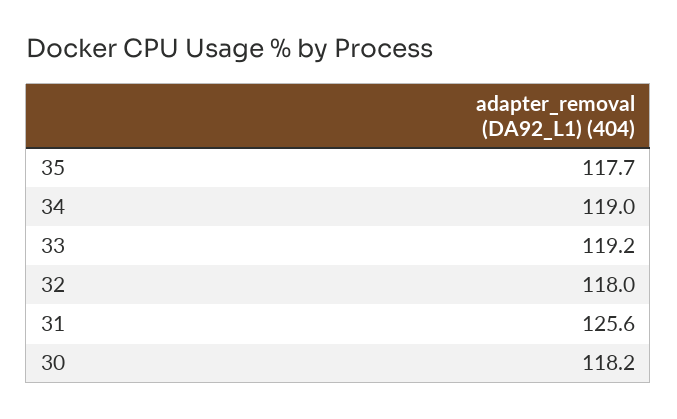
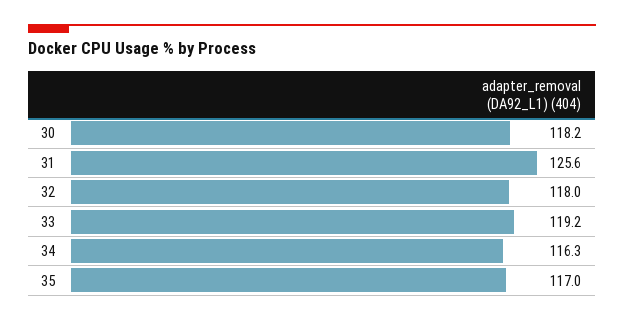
35: 117.7 -> 117
34: 119 -> 116.3

